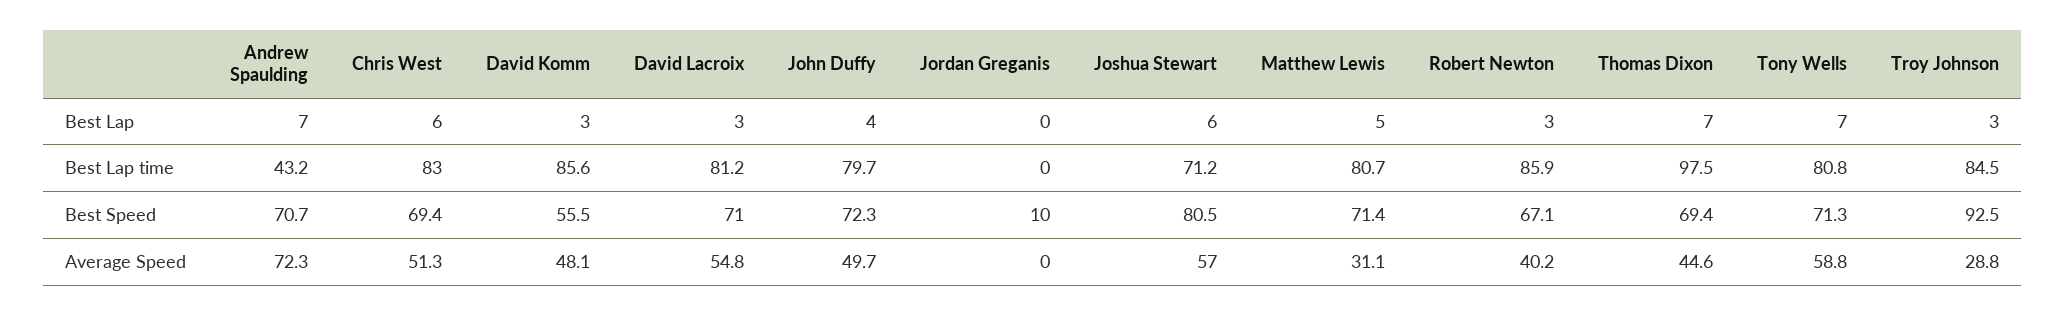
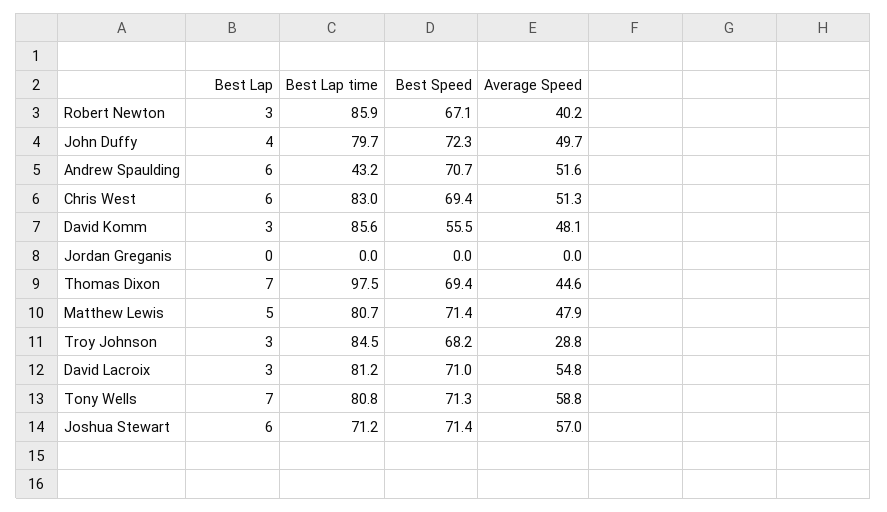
Andrew Spaulding, Best Lap: 7 -> 6
Jordan Greganis, Best Speed: 10 -> 0
Joshua Stewart, Best Speed: 80.5 -> 71.4
Troy Johnson, Best Speed: 92.5 -> 68.2
Andrew Spaulding, Average Speed: 72.3 -> 51.6
Matthew Lewis, Average Speed: 31.1 -> 47.9

